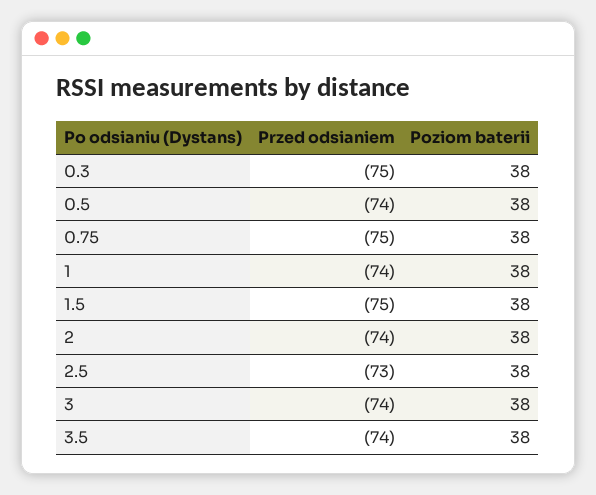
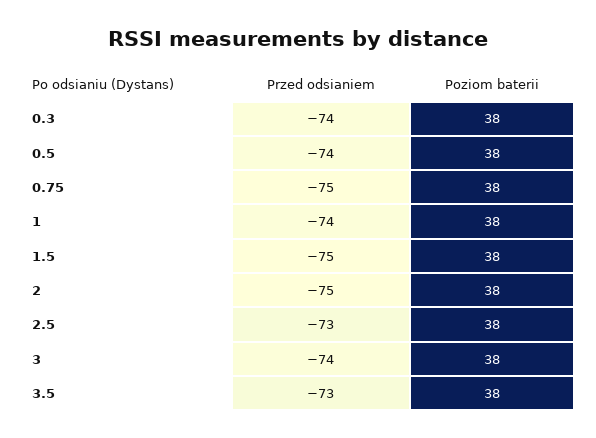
Przed odsianiem, 0.3: -75 -> -74
Przed odsianiem, 2: -74 -> -75
Przed odsianiem, 3.5: -74 -> -73

